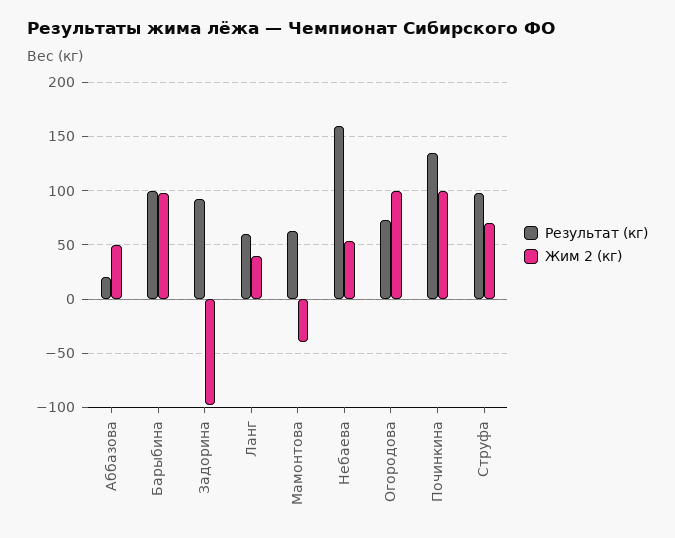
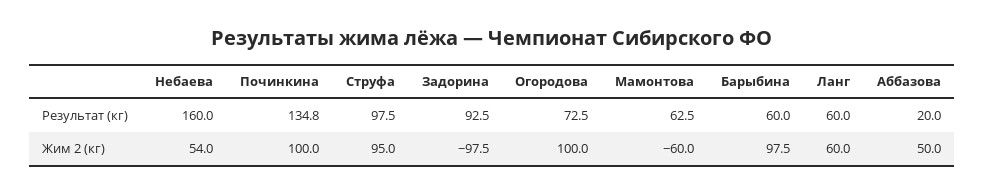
Результат (кг), Барыбина: 100 -> 60
Жим 2 (кг), Ланг: 40 -> 60
Жим 2 (кг), Мамонтова: -40 -> -60
Жим 2 (кг), Струфа: 70 -> 95

